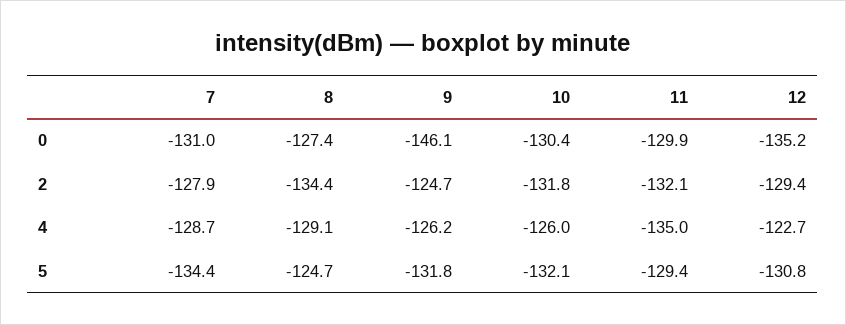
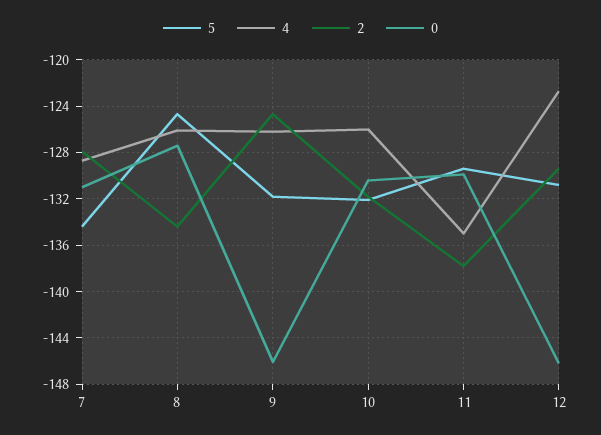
0, 12: -135.2 -> -146
2, 11: -132.1 -> -138
4, 8: -129.1 -> -126

